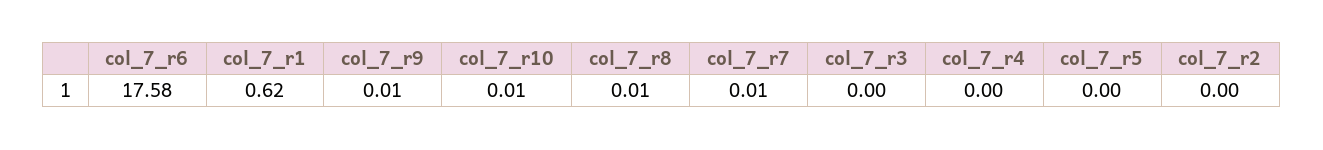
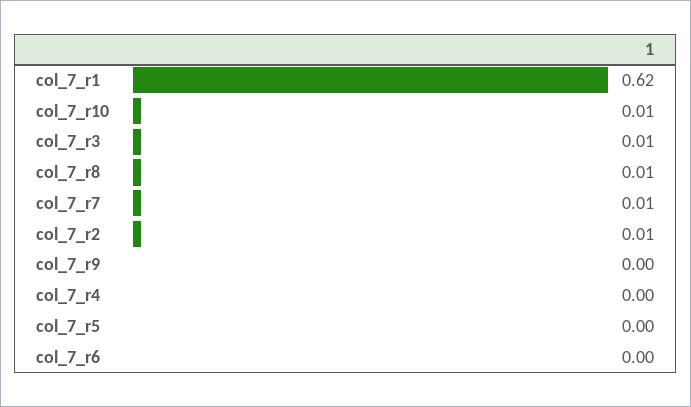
col_7_r6: 17.58 -> 0
col_7_r9: 0.01 -> 0
col_7_r3: 0 -> 0.01
col_7_r2: 0 -> 0.01

